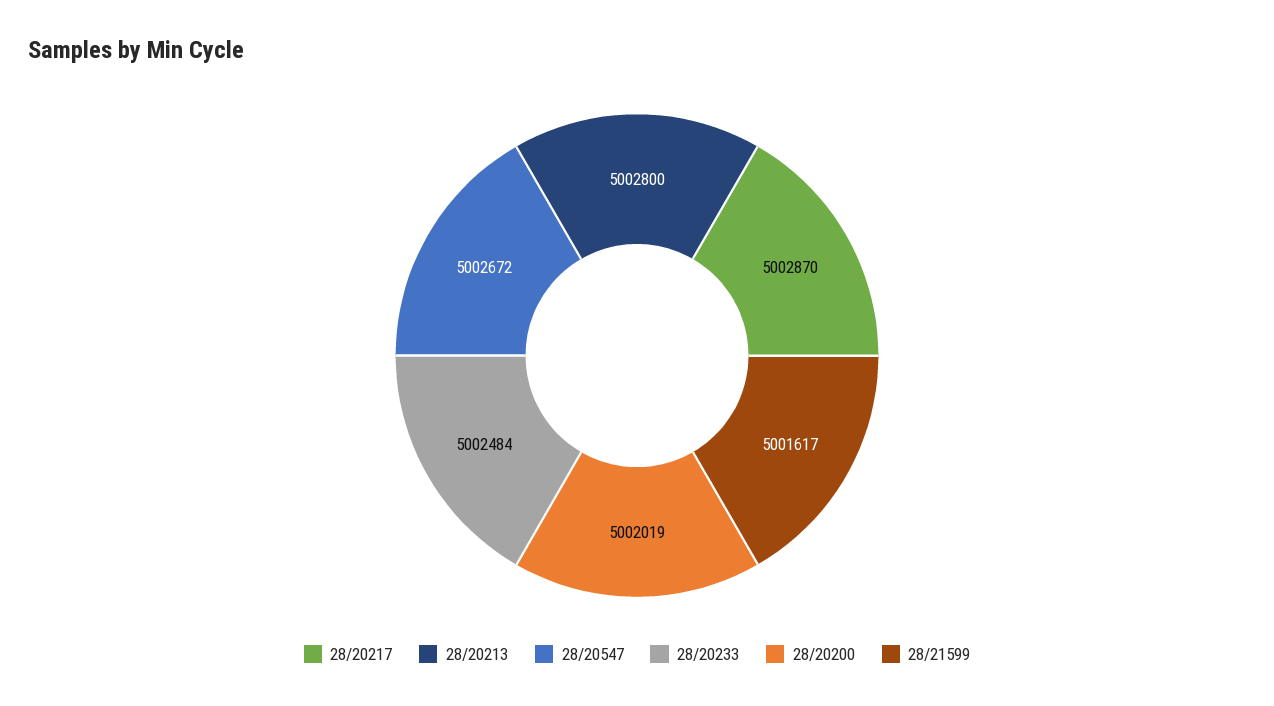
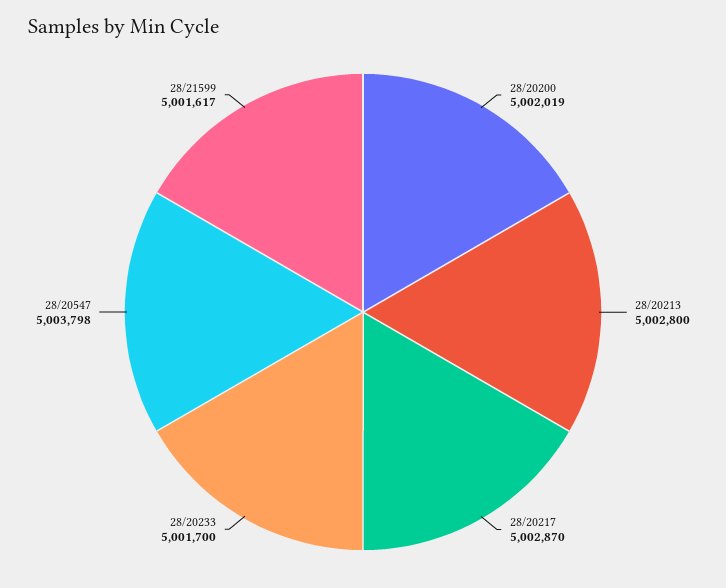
28/20547: 5002672 -> 5003798
28/20233: 5002484 -> 5001700

